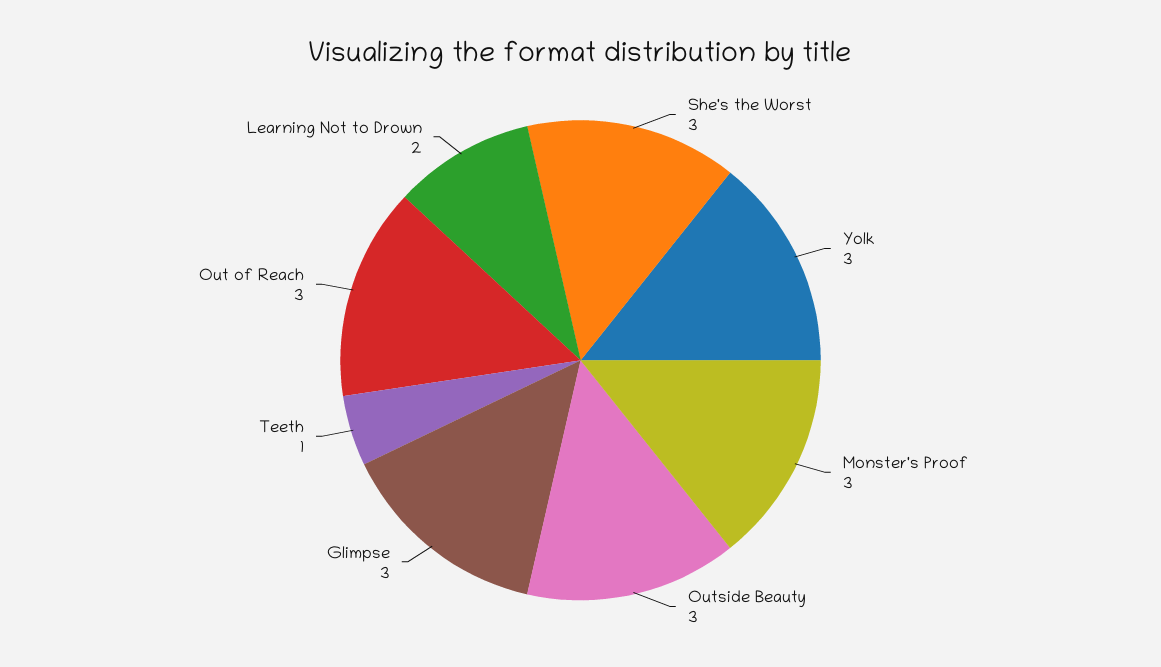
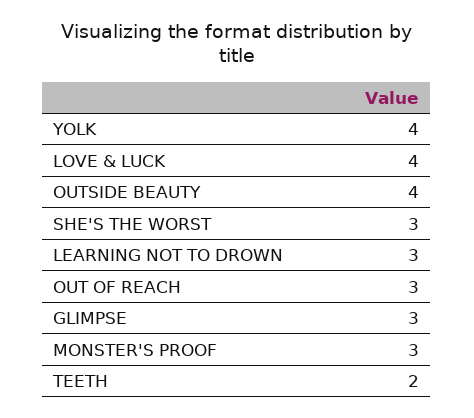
Yolk: 3 -> 4
Outside Beauty: 3 -> 4
Teeth: 1 -> 2
Learning Not to Drown: 2 -> 3
LOVE & LUCK: none -> 4

